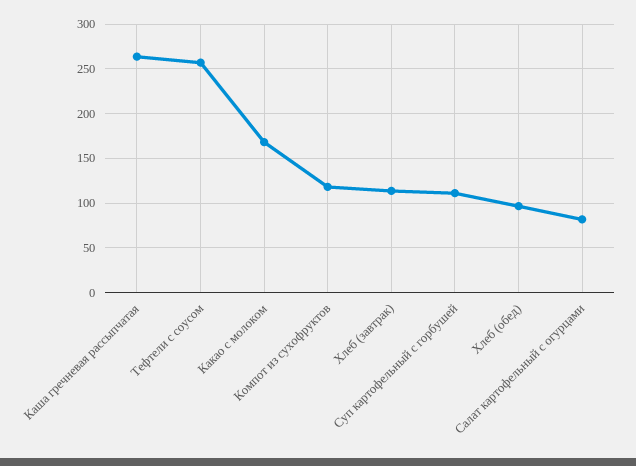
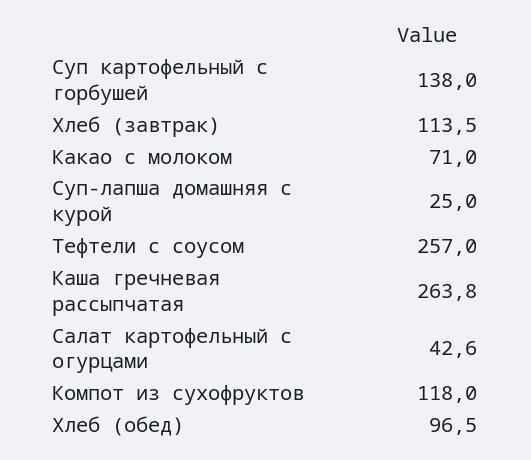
Какао с молоком: 170 -> 71
Суп картофельный с горбушей: 110 -> 138
Салат картофельный с огурцами: 80 -> 42.6
Суп-лапша домашняя с курой: none -> 25

